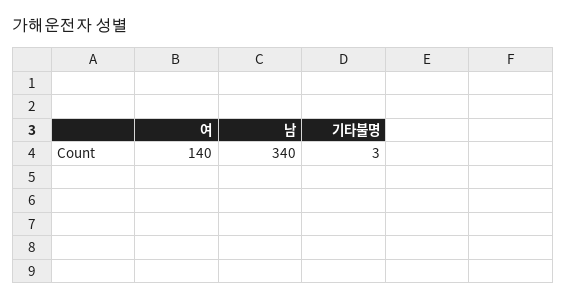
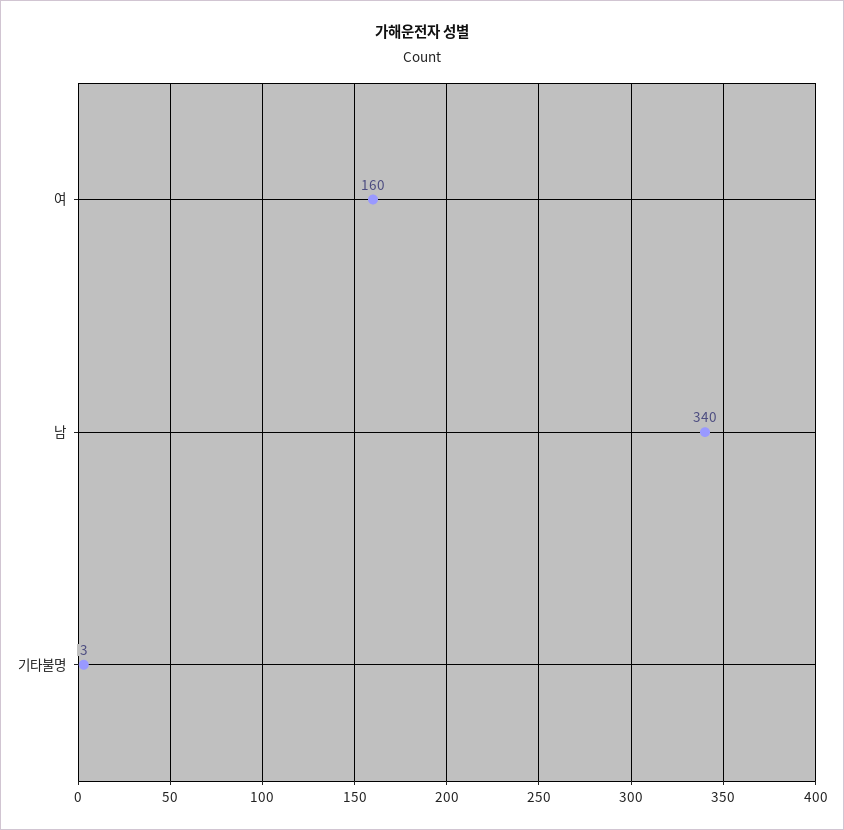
여: 140 -> 160

